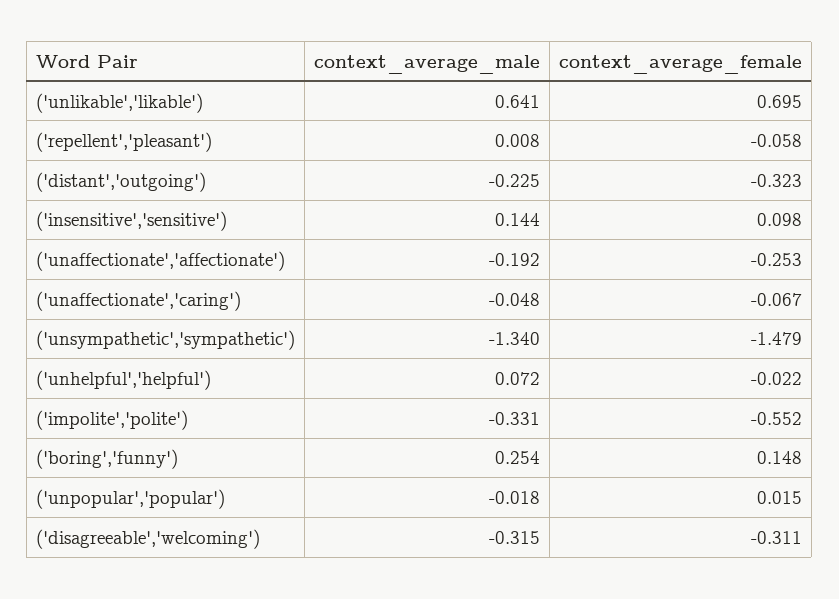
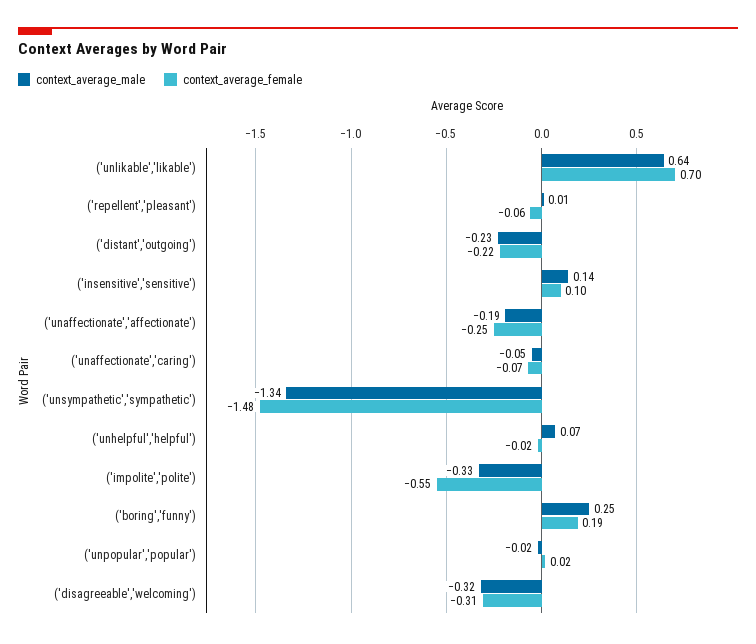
context_average_female, ('distant','outgoing'): -0.323 -> -0.22
context_average_female, ('boring','funny'): 0.148 -> 0.19

